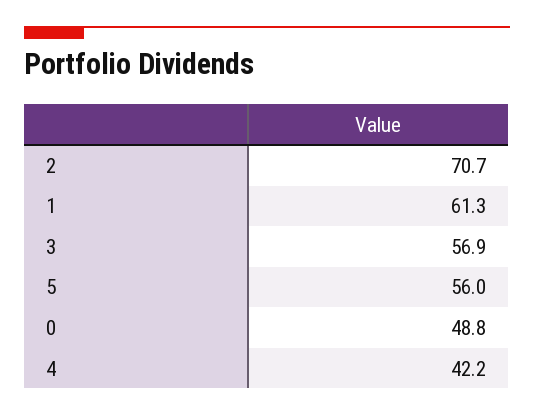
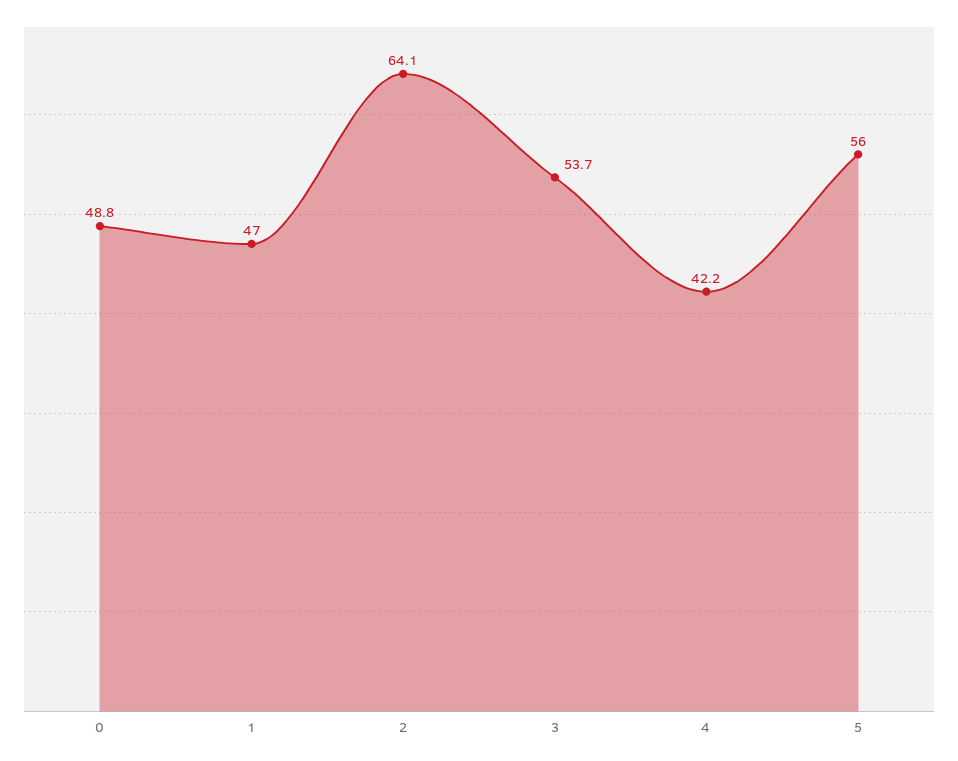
2: 70.7 -> 64.1
1: 61.3 -> 47
3: 56.9 -> 53.7

